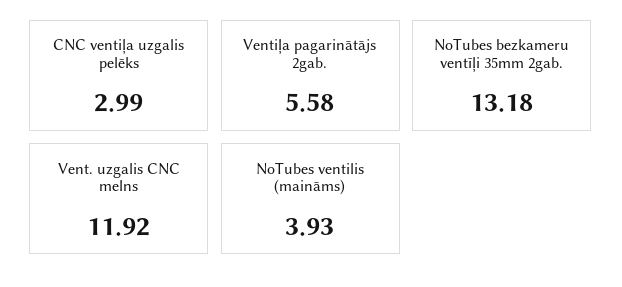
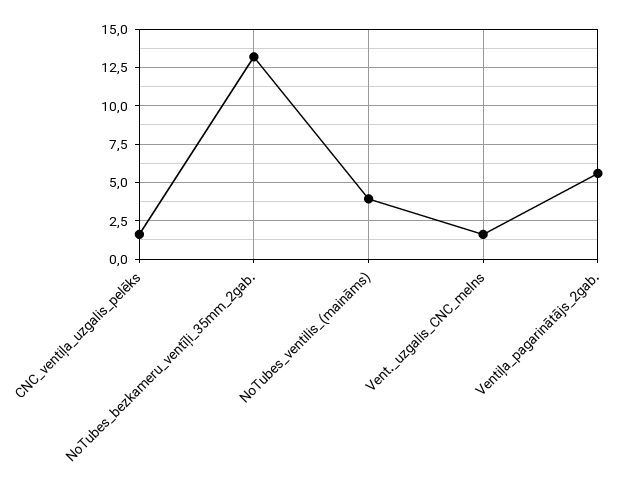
CNC ventiļa uzgalis pelēks: 2.99 -> 1.5
Vent. uzgalis CNC melns: 11.92 -> 1.5

